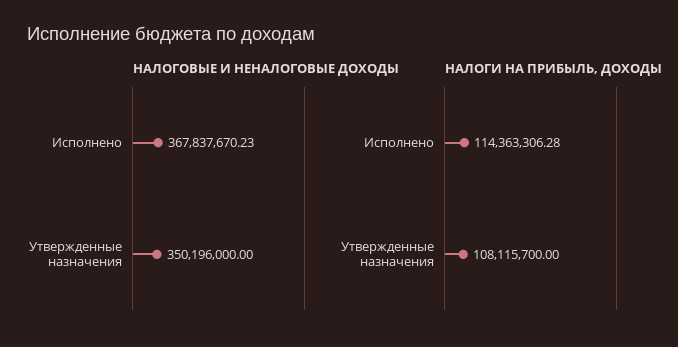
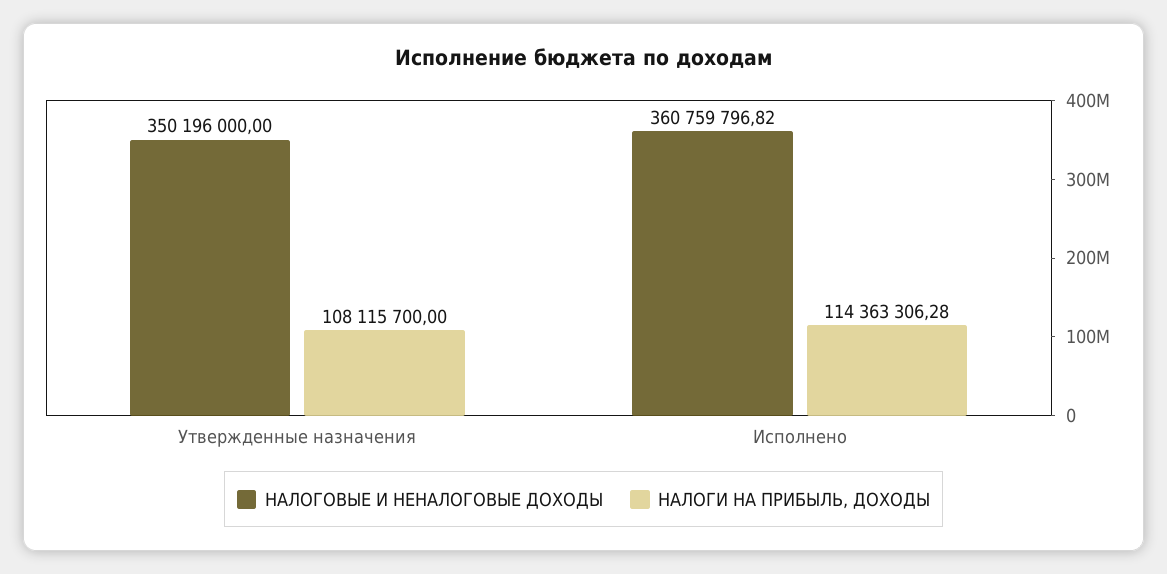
НАЛОГОВЫЕ И НЕНАЛОГОВЫЕ ДОХОДЫ, Исполнено: 367837670.23 -> 360759796.82

